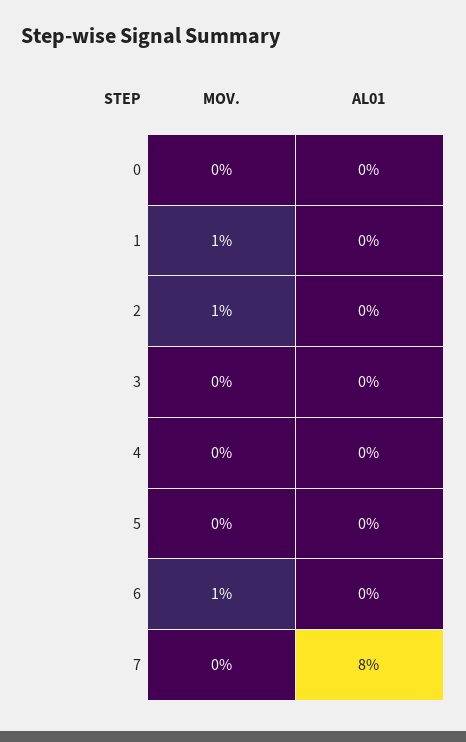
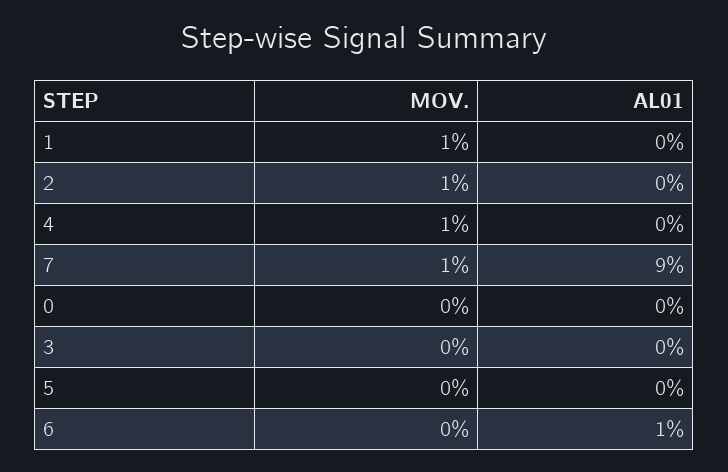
MOV., 4: 0 -> 1
MOV., 6: 1 -> 0
AL01, 6: 0 -> 1
MOV., 7: 0 -> 1
AL01, 7: 8 -> 9

